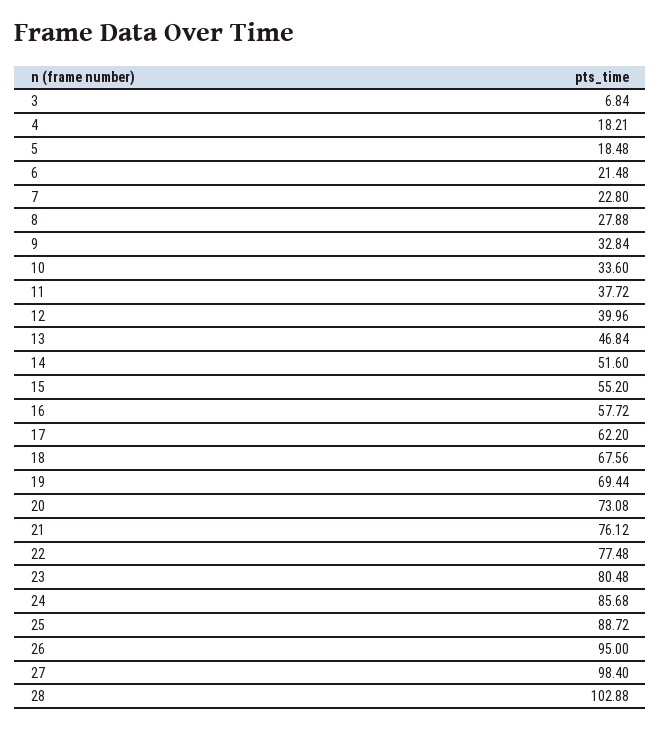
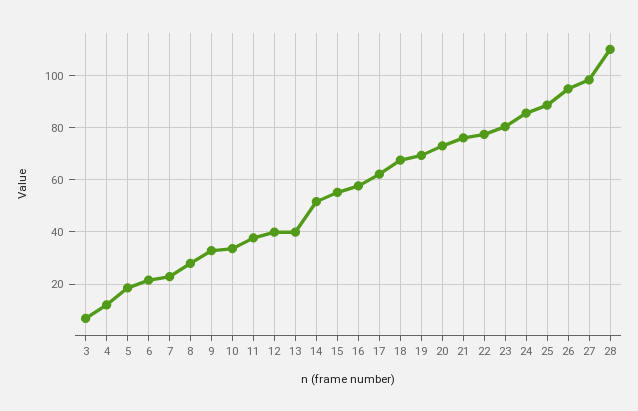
4: 18.21 -> 12.5
13: 46.84 -> 40
28: 102.88 -> 110

